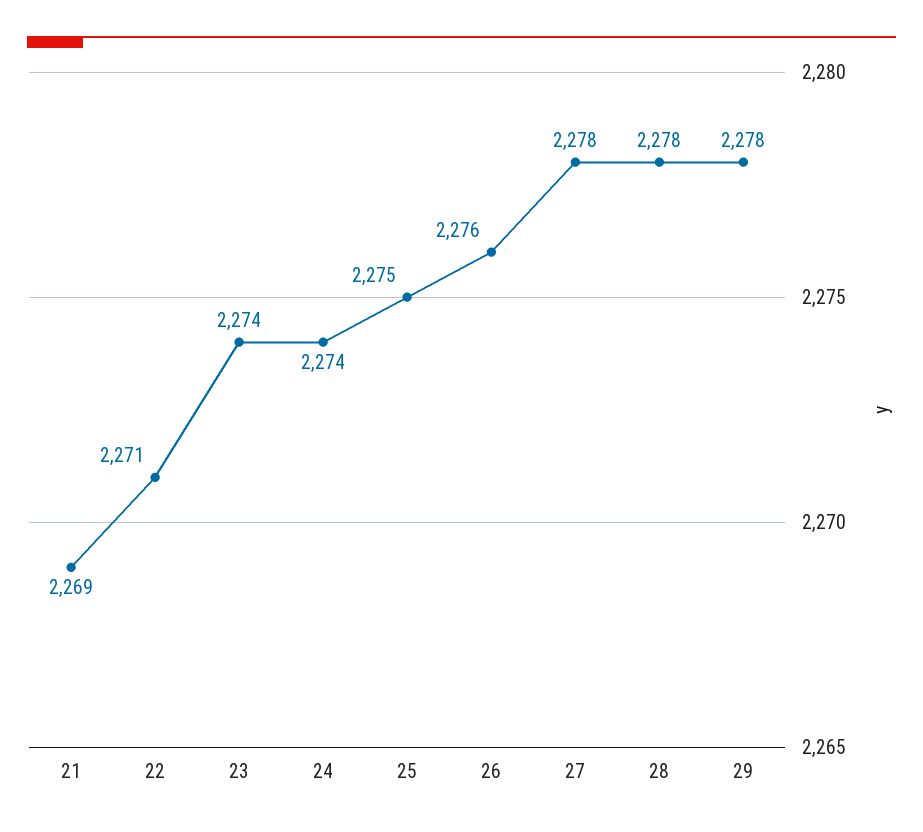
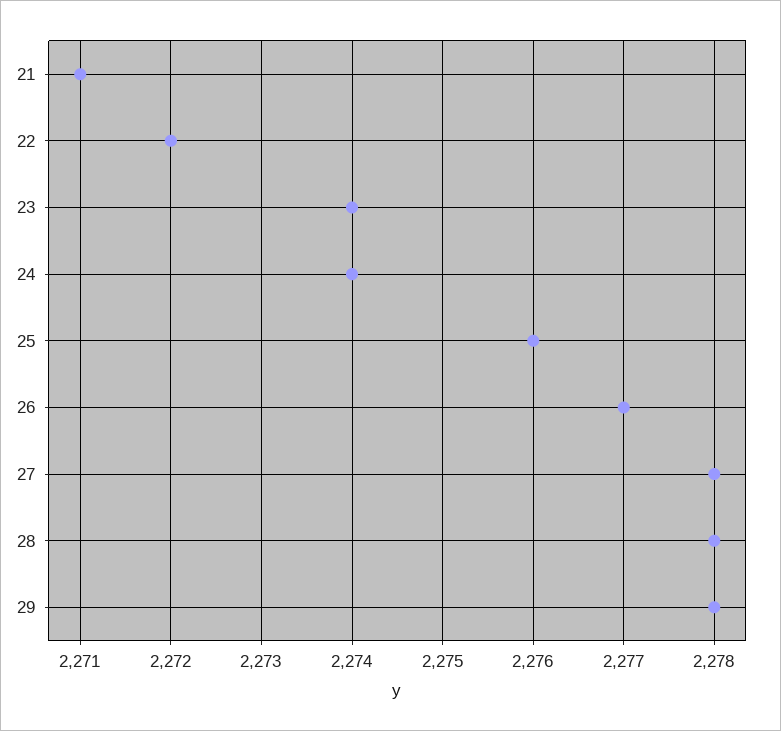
21: 2269 -> 2271
22: 2271 -> 2272
25: 2275 -> 2276
26: 2276 -> 2277

